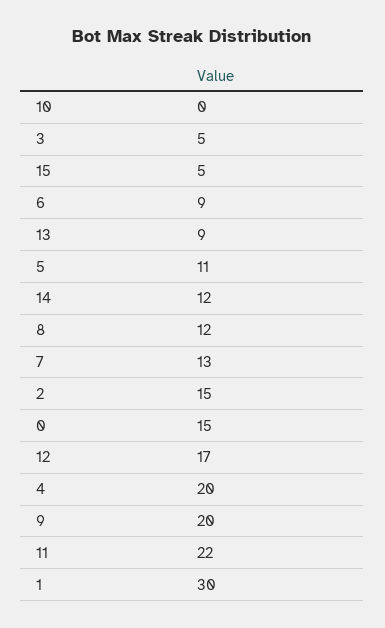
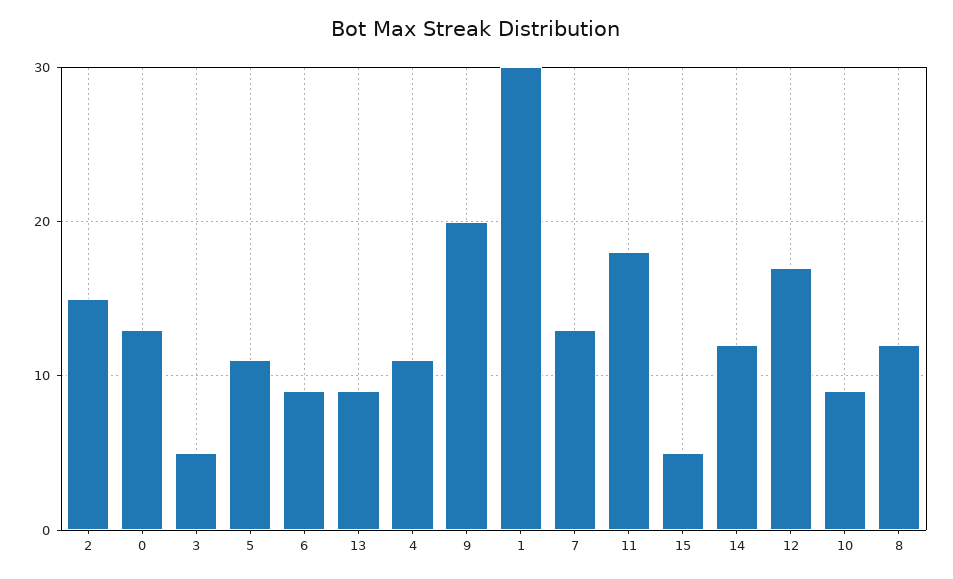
10: 0 -> 9
0: 15 -> 13
4: 20 -> 11
11: 22 -> 18

